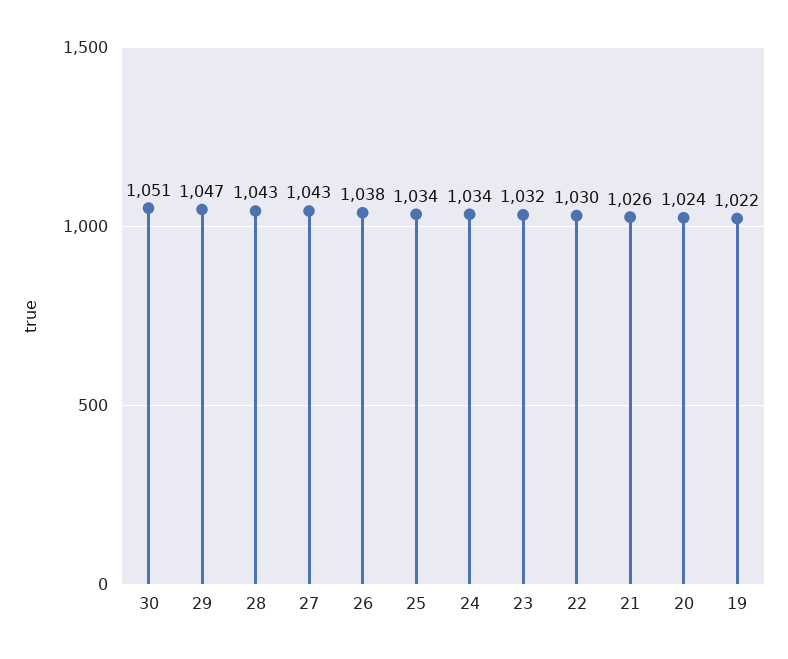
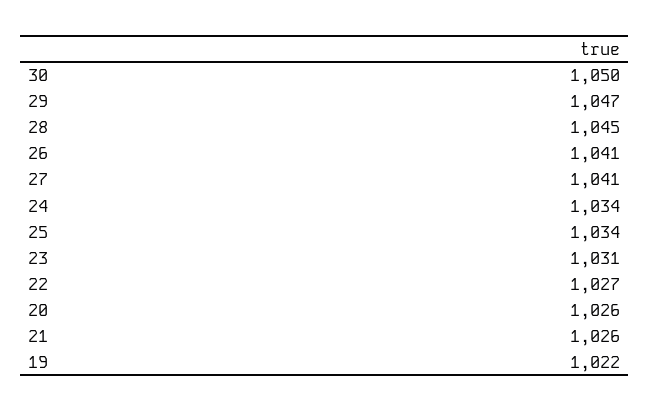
30: 1051 -> 1050
28: 1043 -> 1045
27: 1043 -> 1041
26: 1038 -> 1041
23: 1032 -> 1031
22: 1030 -> 1027
20: 1024 -> 1026

